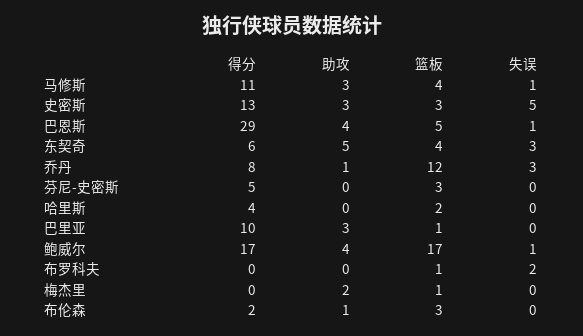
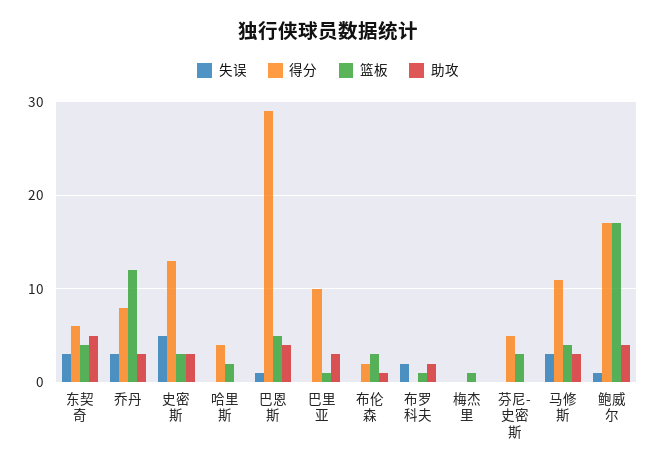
失误, 马修斯: 1 -> 3
助攻, 乔丹: 1 -> 3
助攻, 布罗科夫: 0 -> 2
助攻, 梅杰里: 2 -> 0

